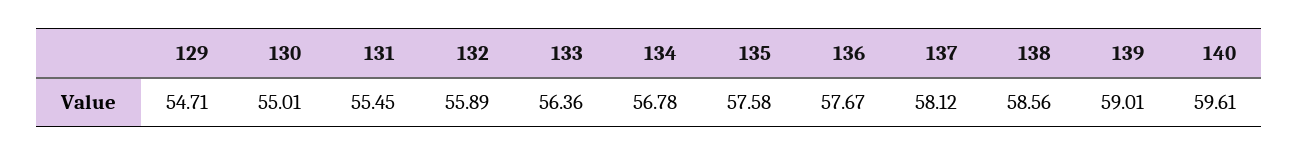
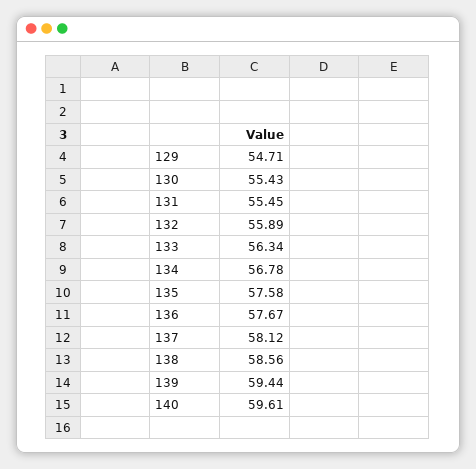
130: 55.01 -> 55.43
133: 56.36 -> 56.34
139: 59.01 -> 59.44

